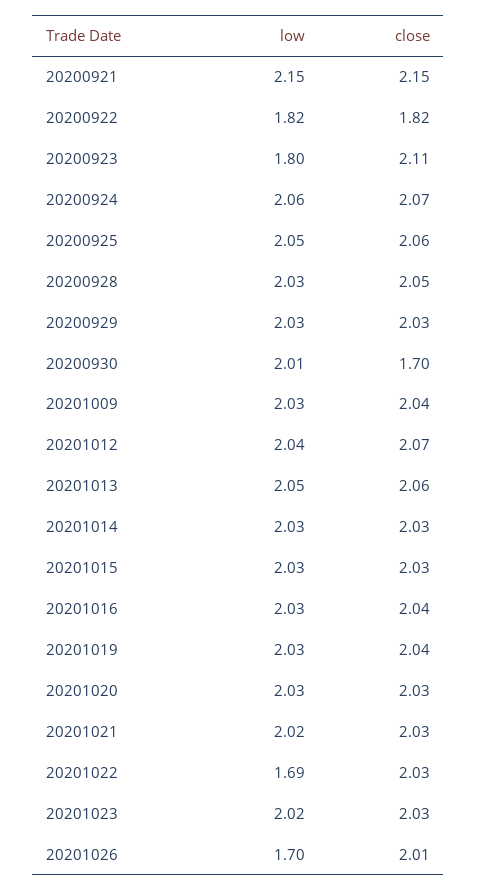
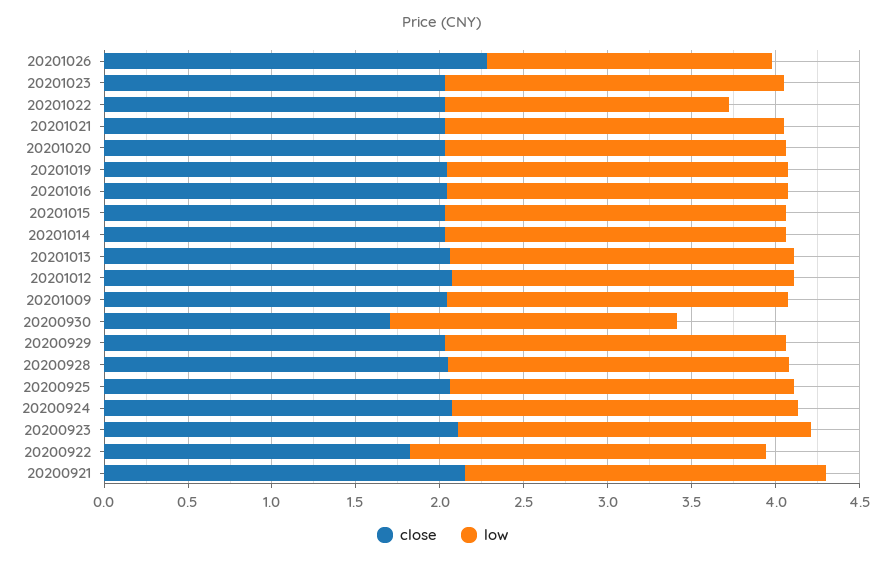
low, 20200922: 1.82 -> 2.1
low, 20200923: 1.8 -> 2.1
low, 20200930: 2.01 -> 1.7
close, 20201026: 2.01 -> 2.3

